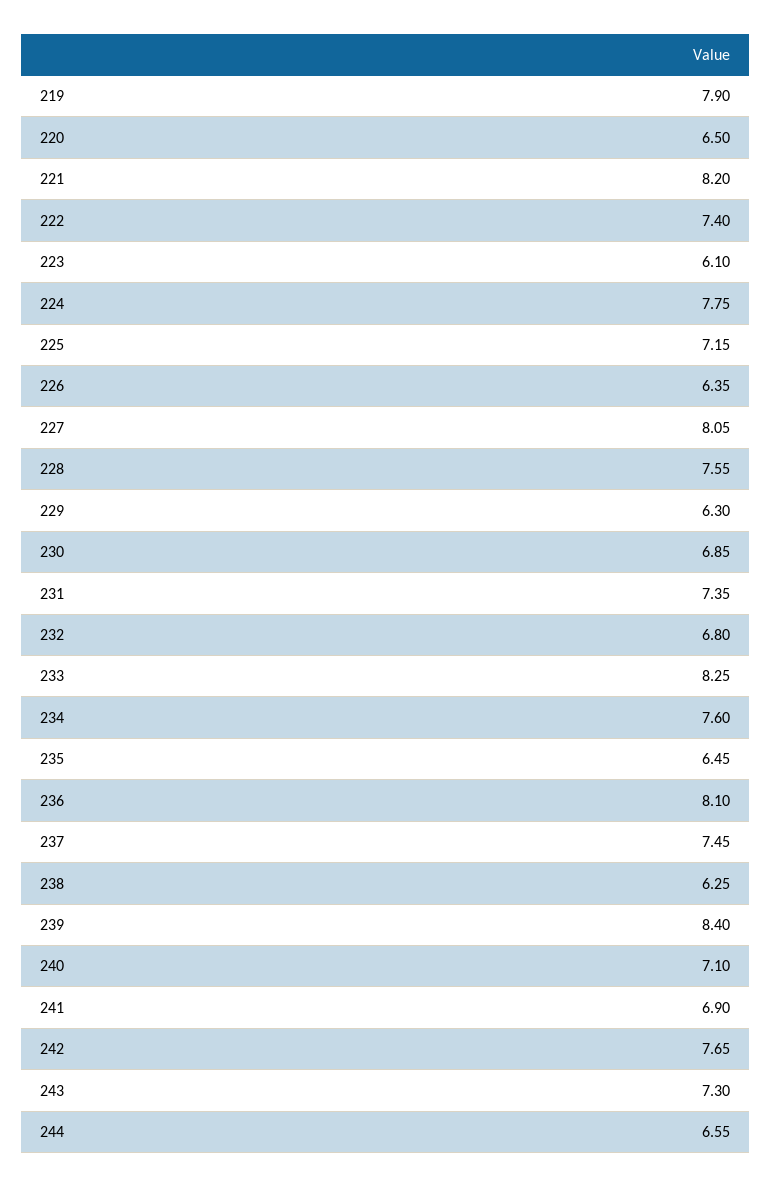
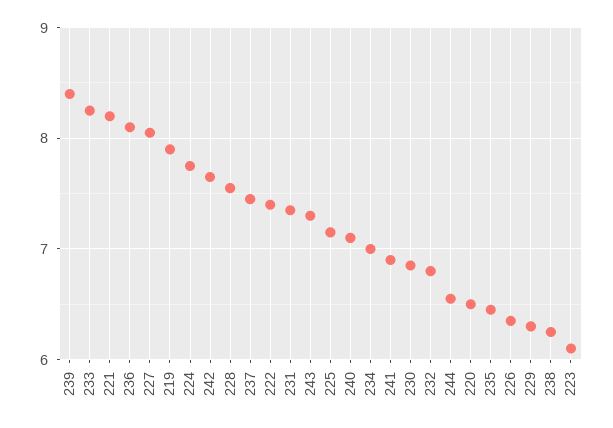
234: 7.6 -> 7

